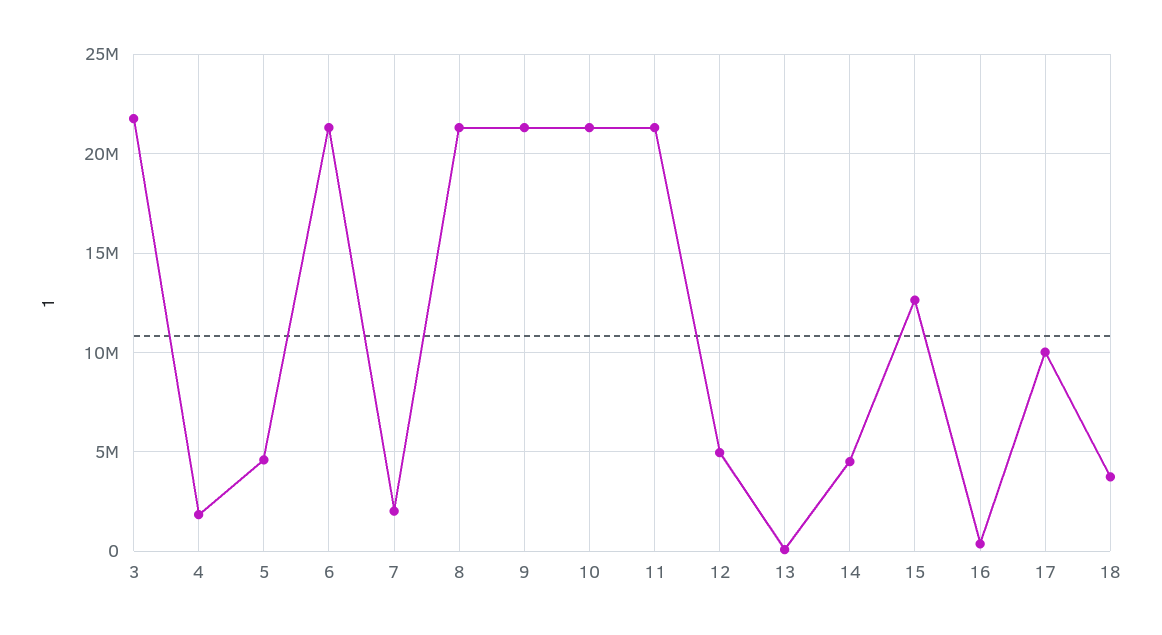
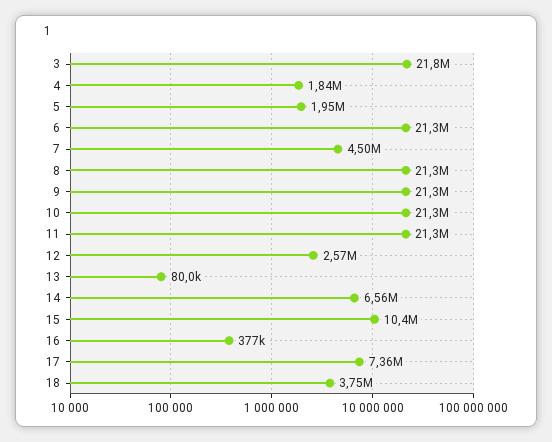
5: 4500000 -> 1950000
7: 2000000 -> 4500000
12: 5000000 -> 2570000
14: 4500000 -> 6560000
15: 12500000 -> 10400000
17: 10000000 -> 7360000

